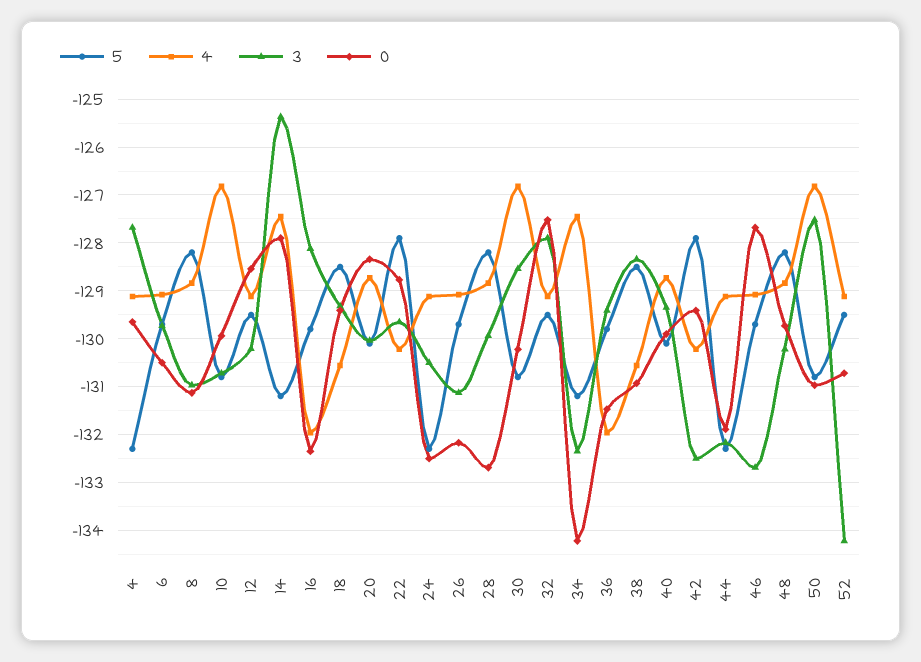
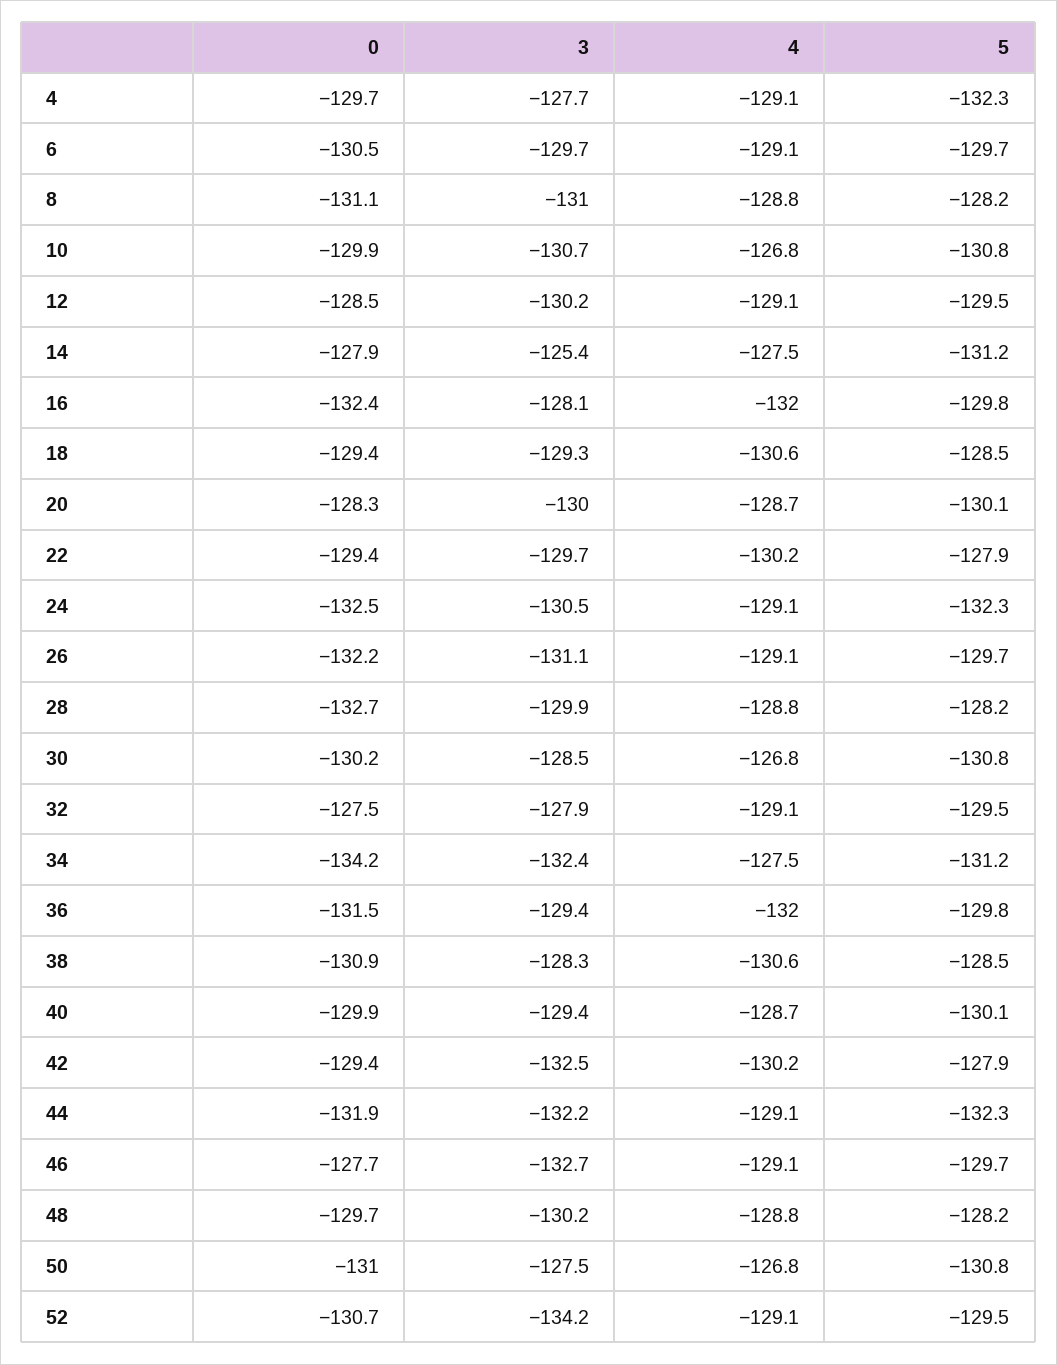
0, 22: -128.8 -> -129.4

